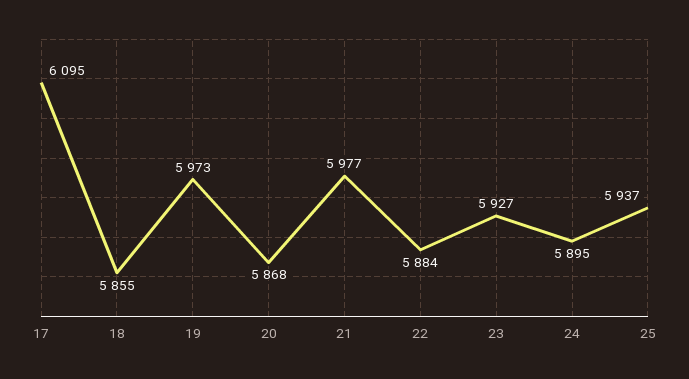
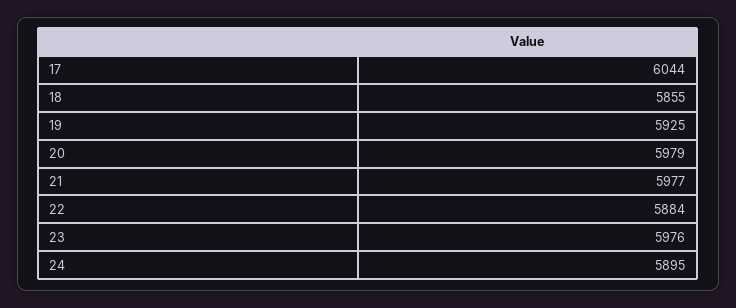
17: 6095 -> 6044
19: 5973 -> 5925
20: 5868 -> 5979
23: 5927 -> 5976
25: 5937 -> none

